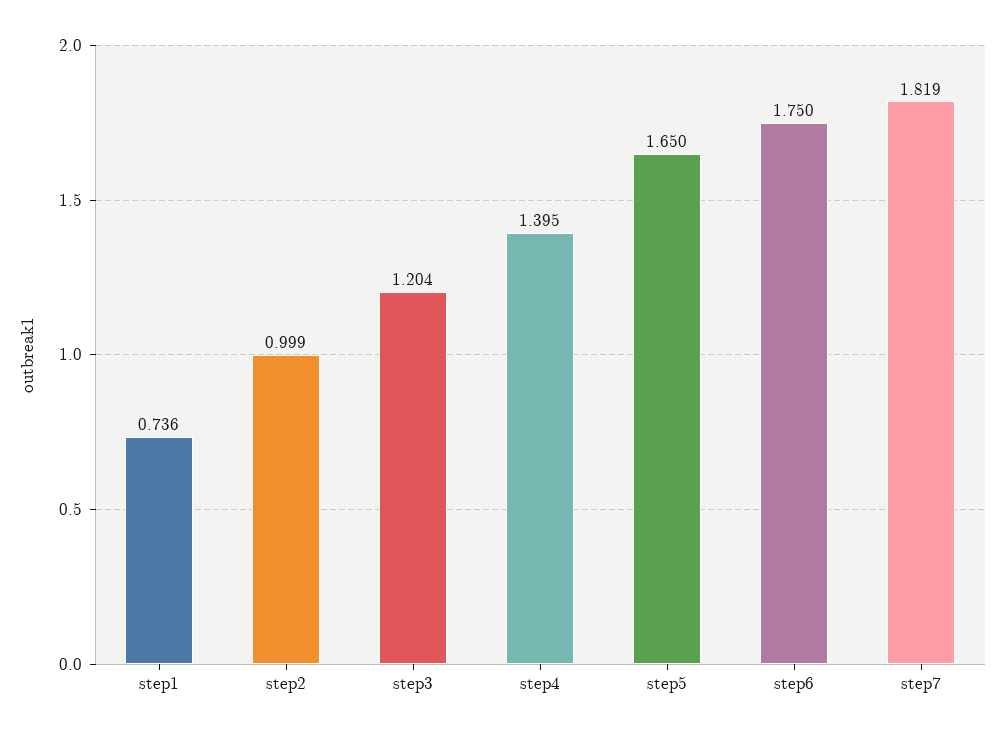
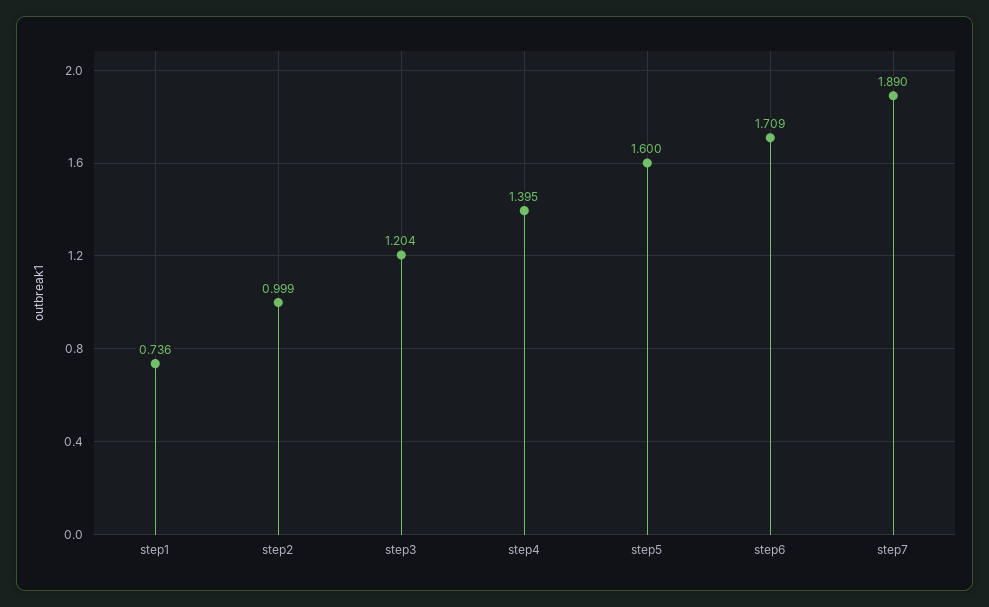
step5: 1.65 -> 1.6
step6: 1.75 -> 1.709
step7: 1.819 -> 1.89

